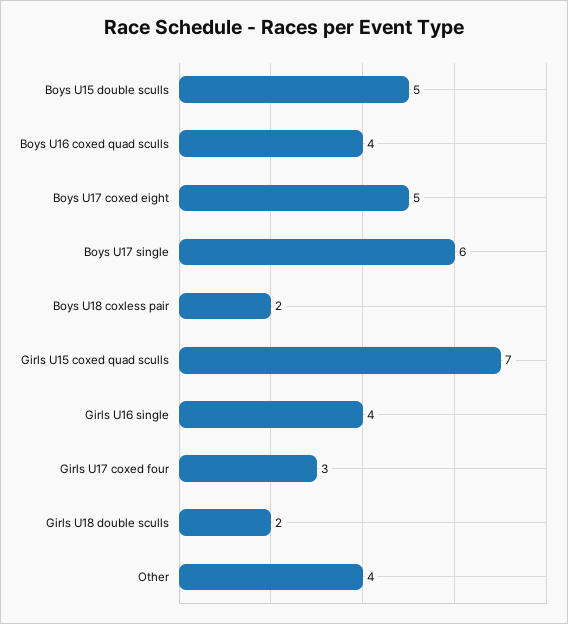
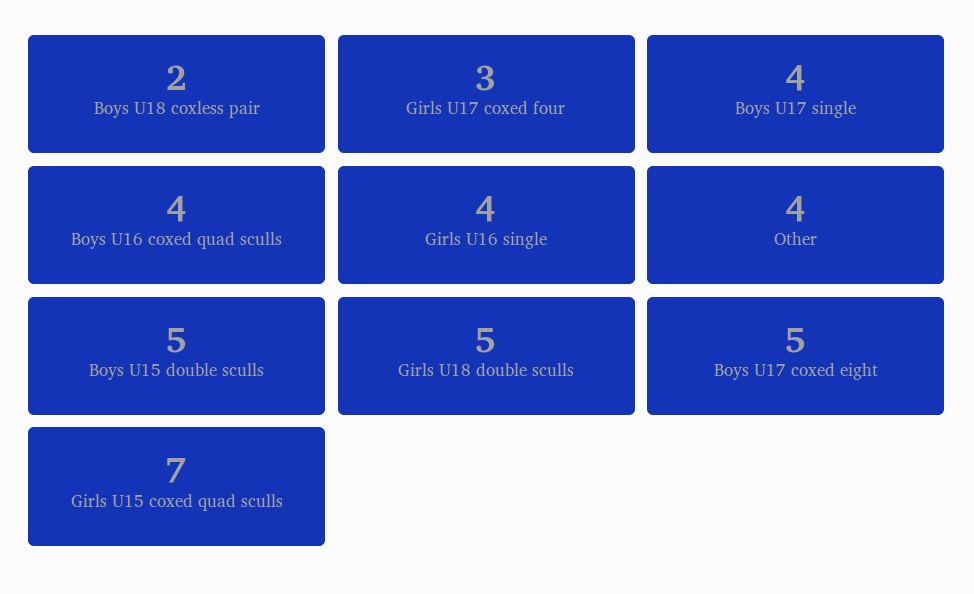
Boys U17 single: 6 -> 4
Girls U18 double sculls: 2 -> 5

